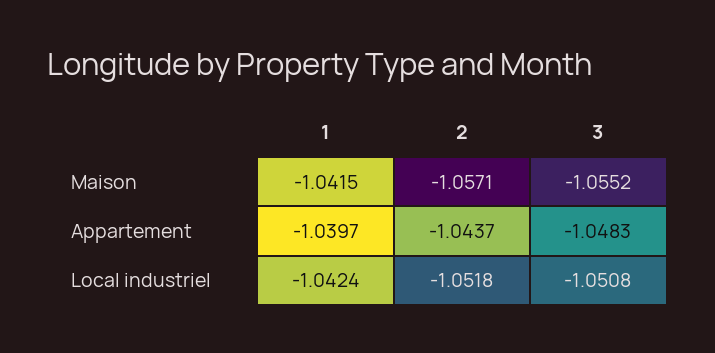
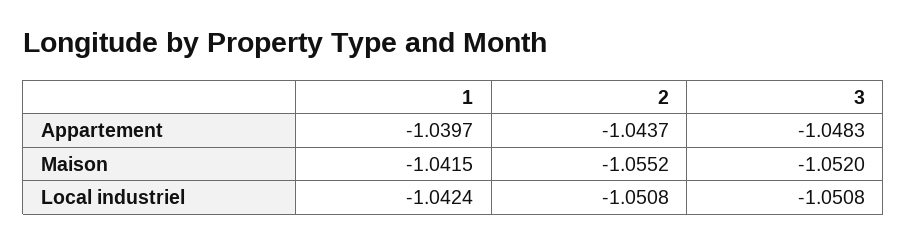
2, Maison: -1.0571 -> -1.0552
3, Maison: -1.0552 -> -1.052
2, Local industriel: -1.0518 -> -1.0508

